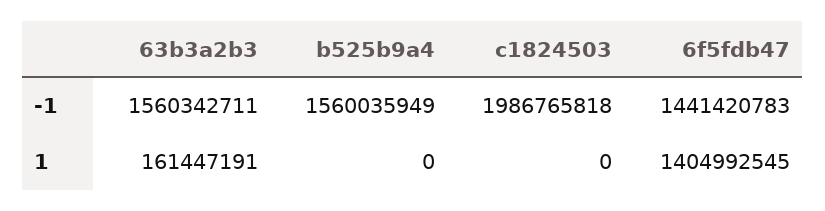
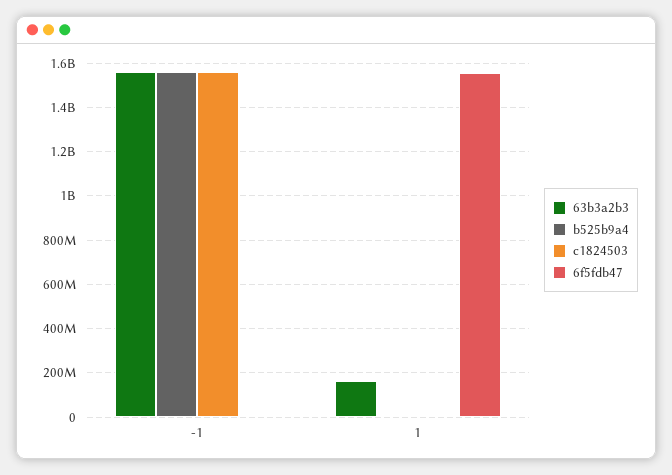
c1824503, -1: 1986765818 -> 1550000000
6f5fdb47, -1: 1441420783 -> 0
6f5fdb47, 1: 1404992545 -> 1550000000

